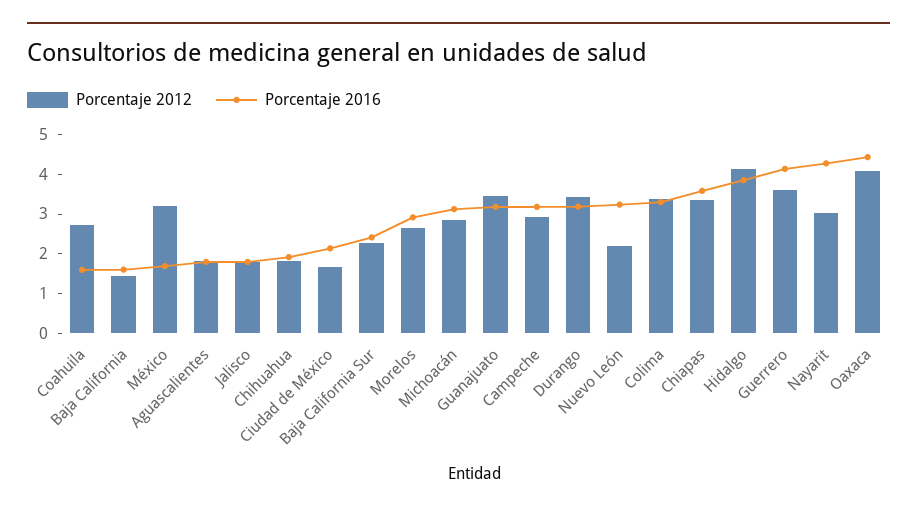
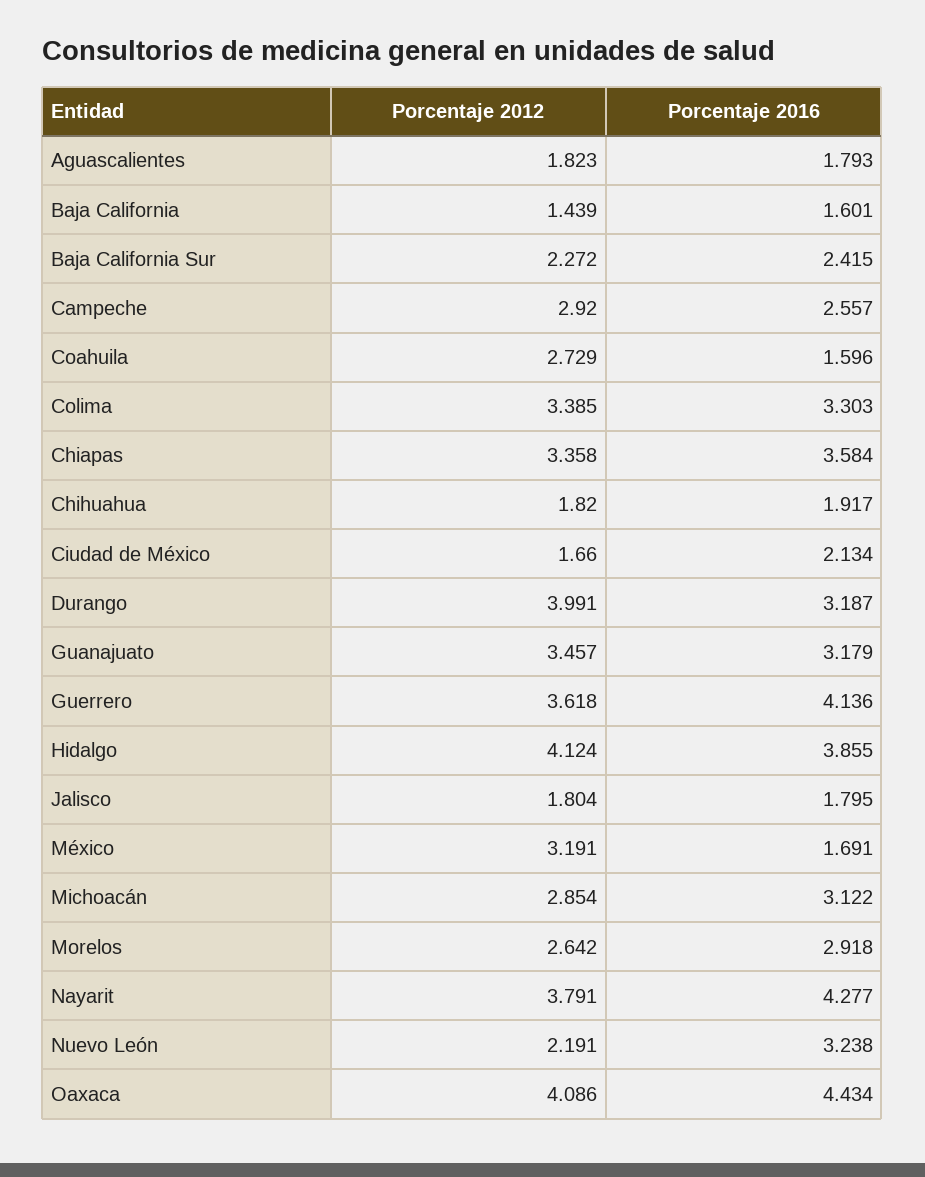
Porcentaje 2016, Campeche: 3.25 -> 2.557
Porcentaje 2012, Durango: 3.5 -> 3.991
Porcentaje 2012, Nayarit: 3 -> 3.791

